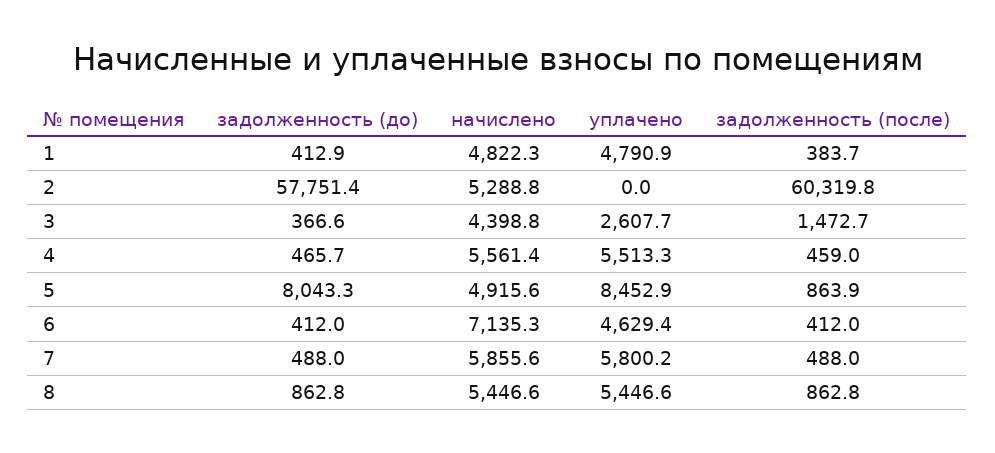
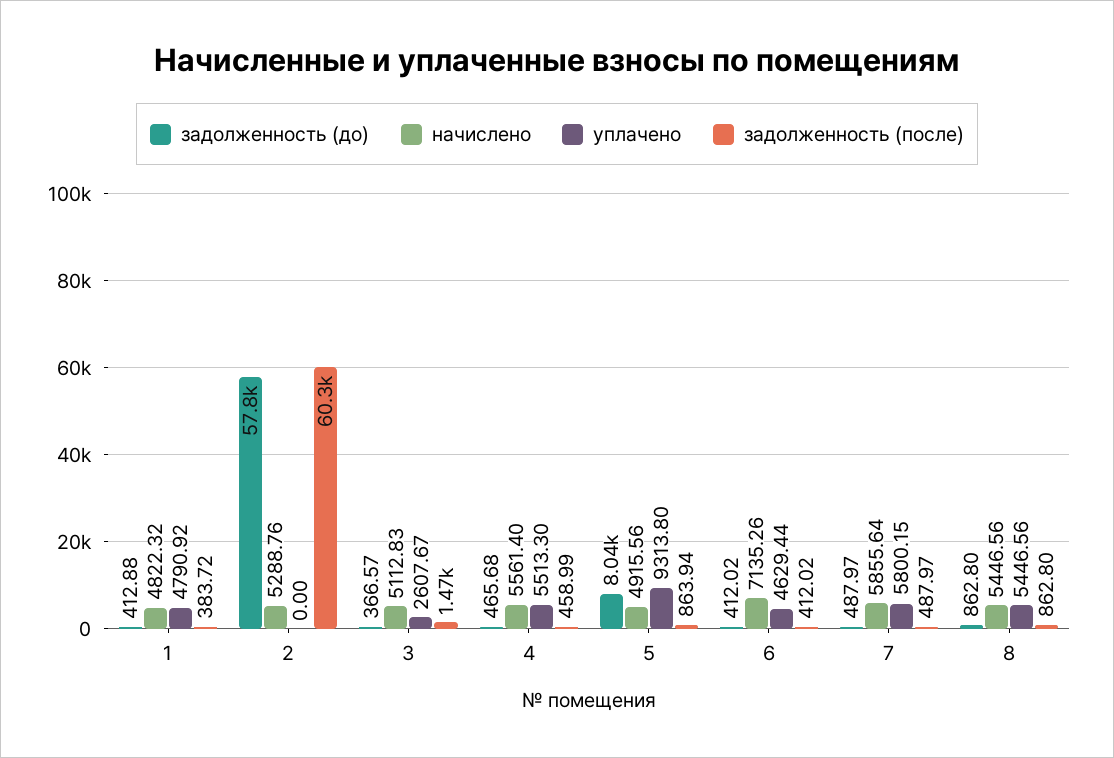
начислено, 3: 4398.8 -> 5112.83
уплачено, 5: 8452.9 -> 9313.8

